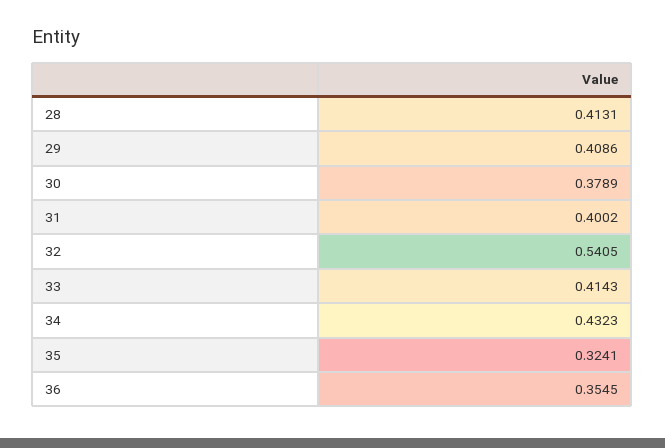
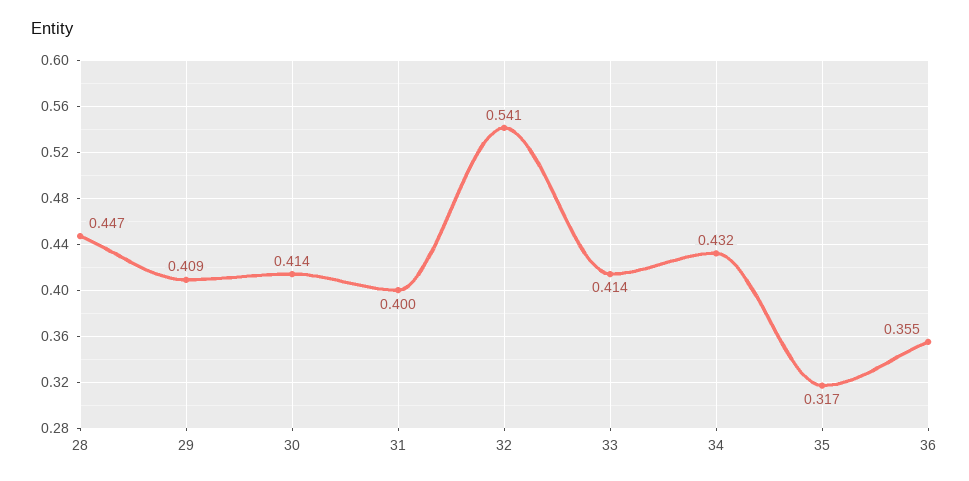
28: 0.4131 -> 0.447
30: 0.3789 -> 0.414
35: 0.3241 -> 0.317

